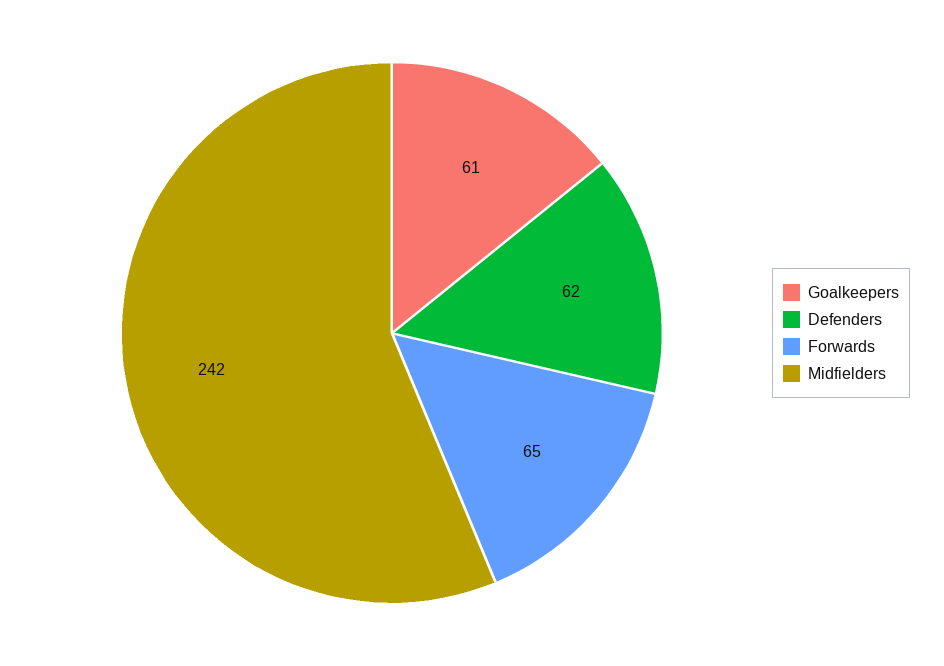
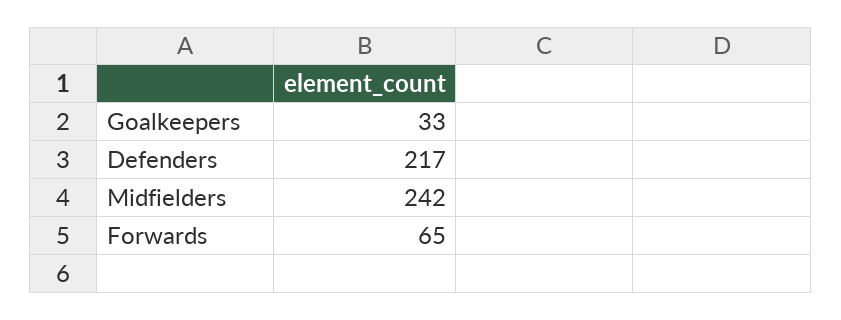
Goalkeepers: 61 -> 33
Defenders: 62 -> 217

